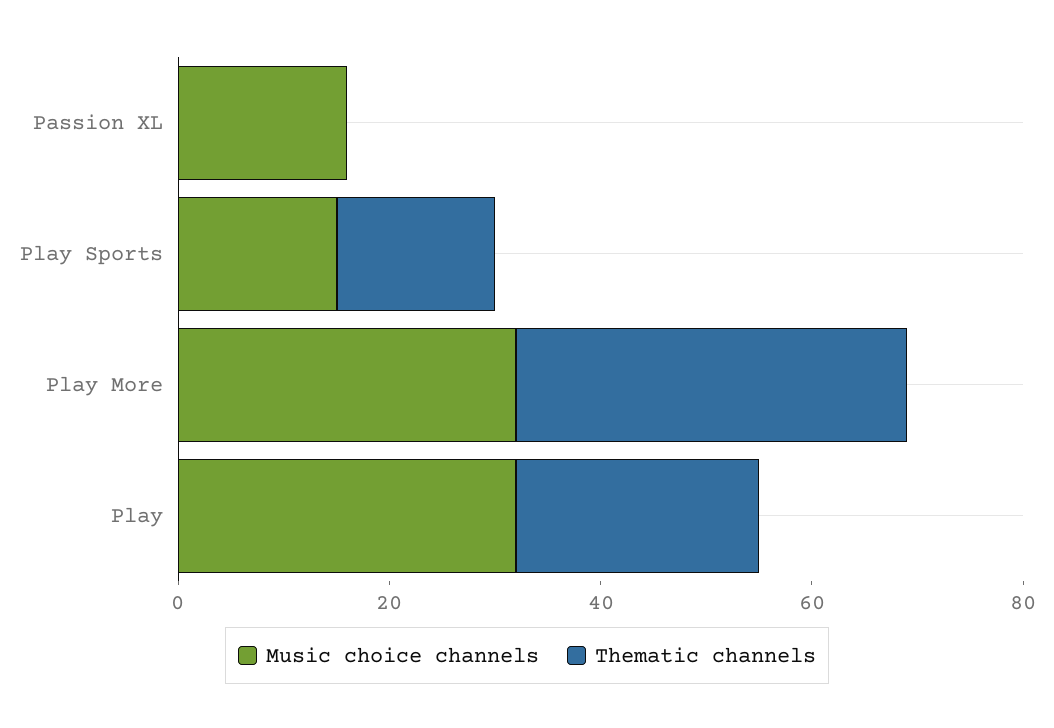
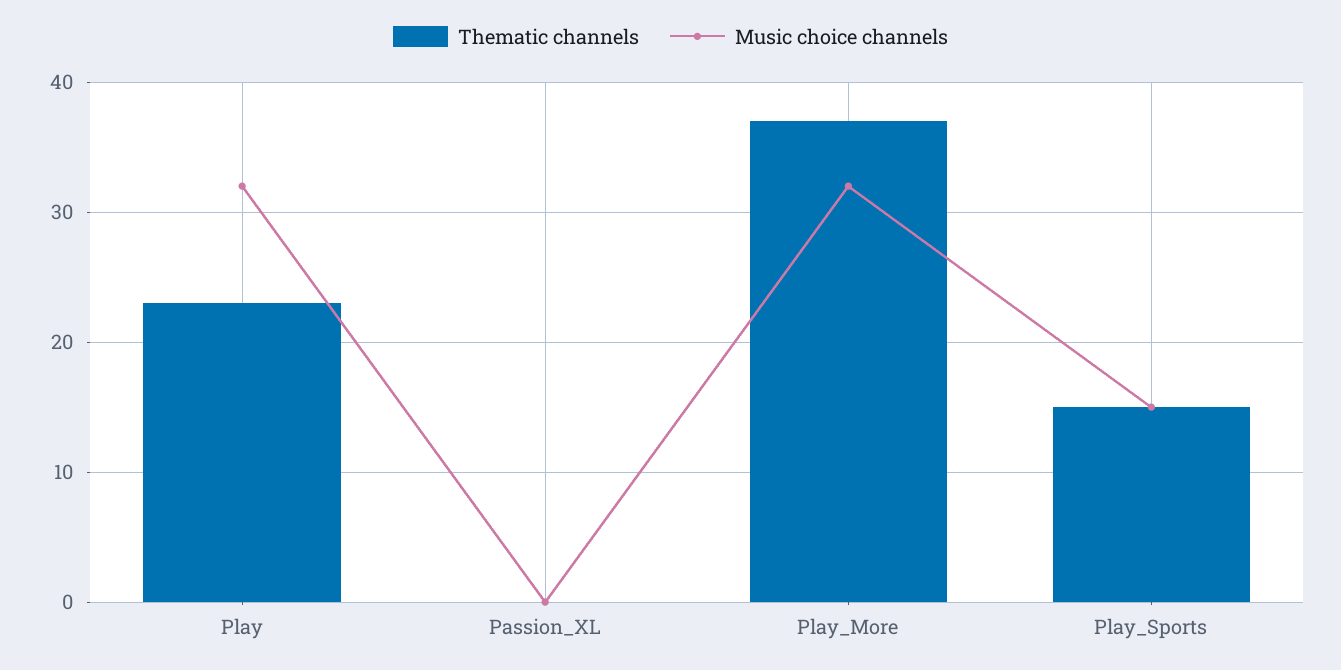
Music choice channels, Passion XL: 15 -> 0

